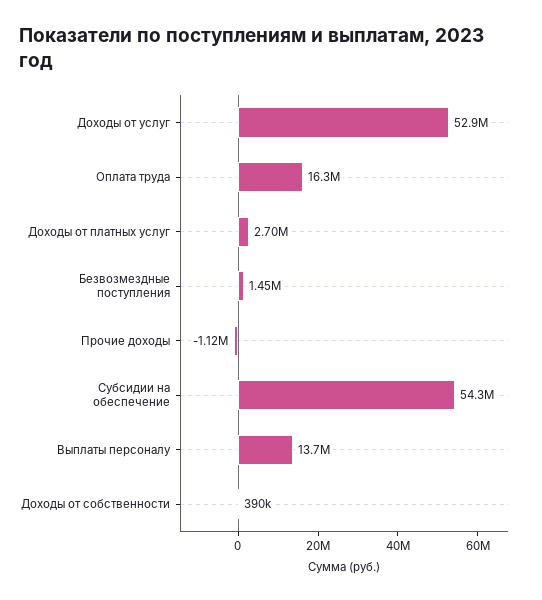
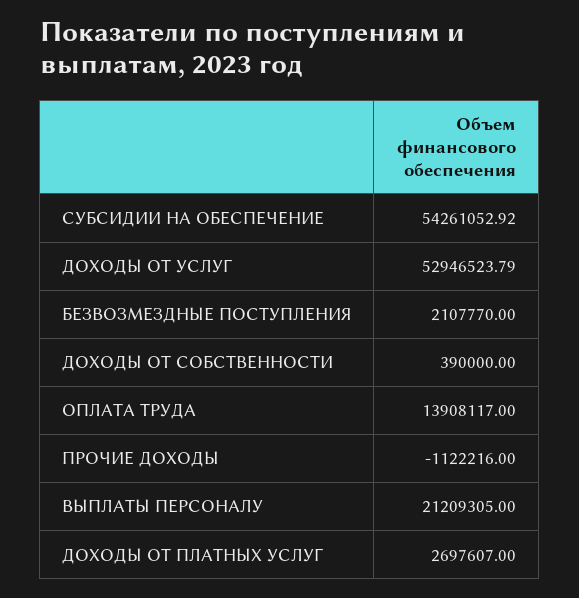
Оплата труда: 16300000 -> 13908117
Безвозмездные поступления: 1450000 -> 2107770
Выплаты персоналу: 13700000 -> 21209305

